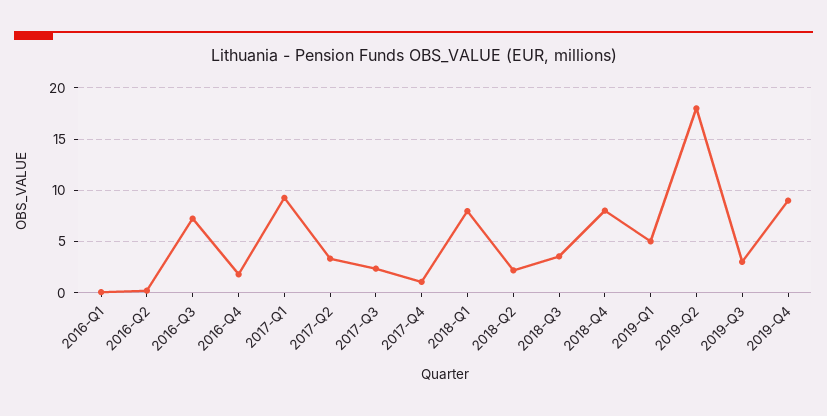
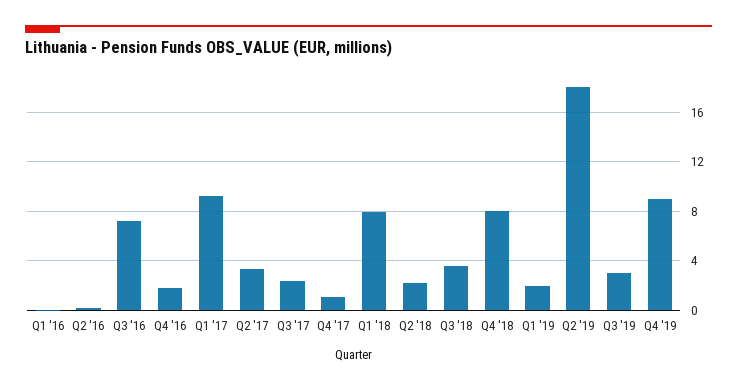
2019-Q1: 5 -> 2

